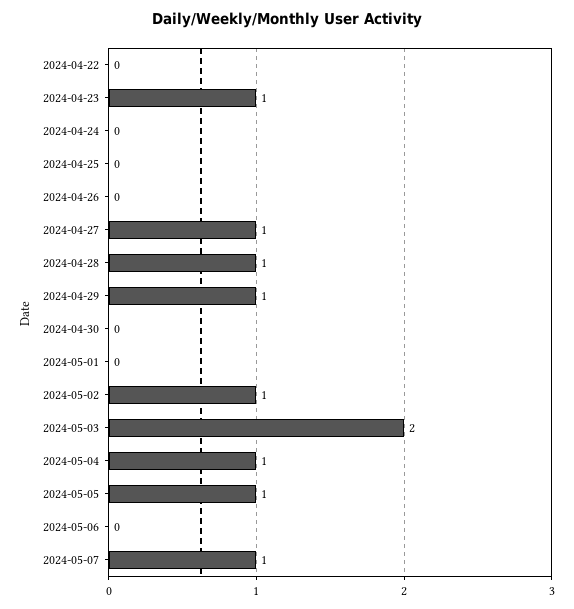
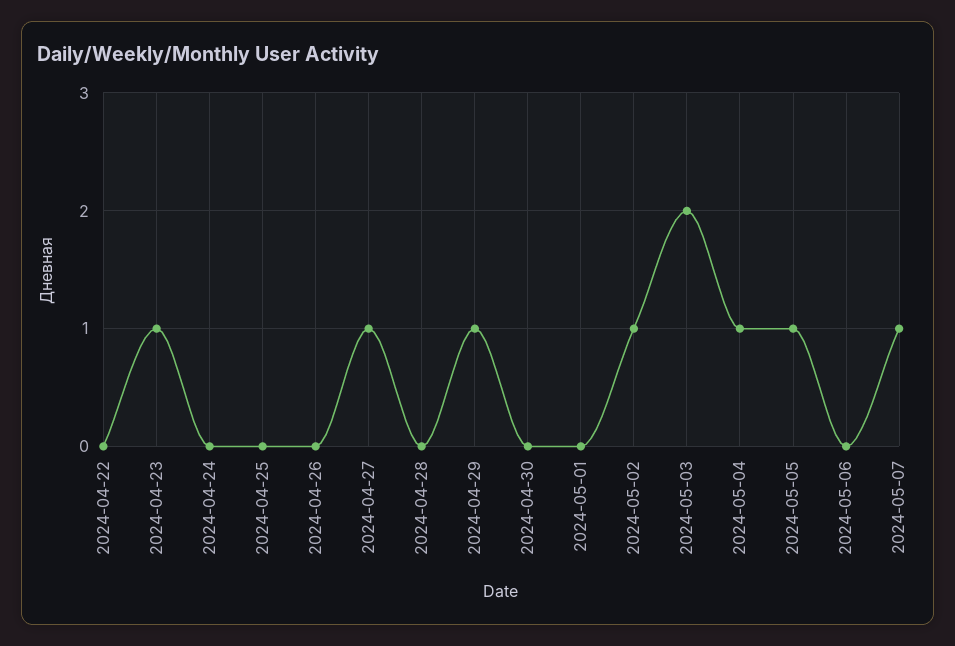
2024-04-28: 1 -> 0

